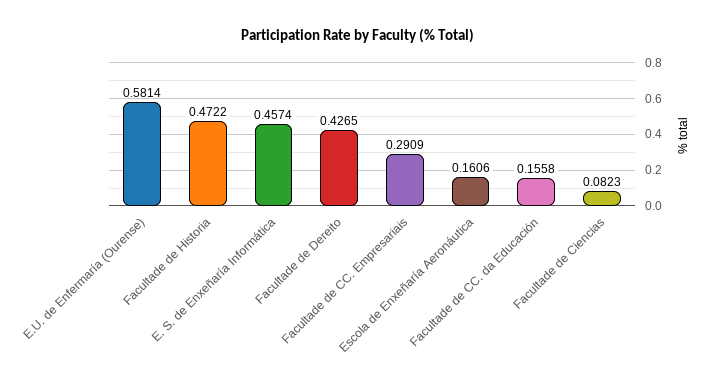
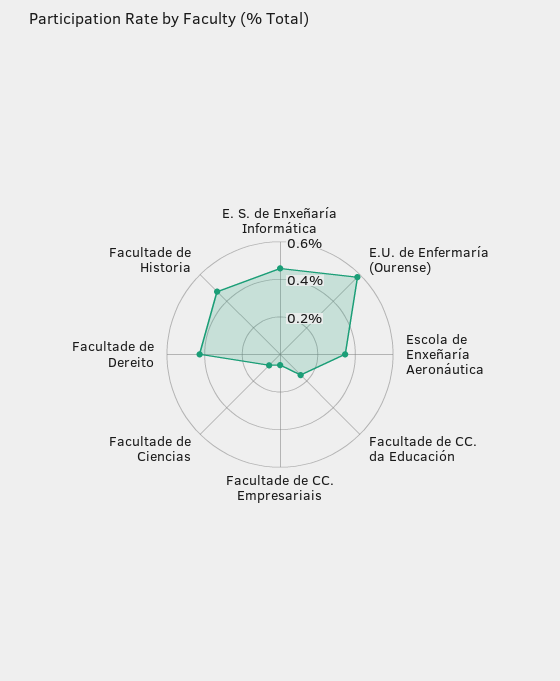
Facultade de CC. Empresariais: 0.2909 -> 0.05
Escola de Enxeñaría Aeronáutica: 0.1606 -> 0.35

